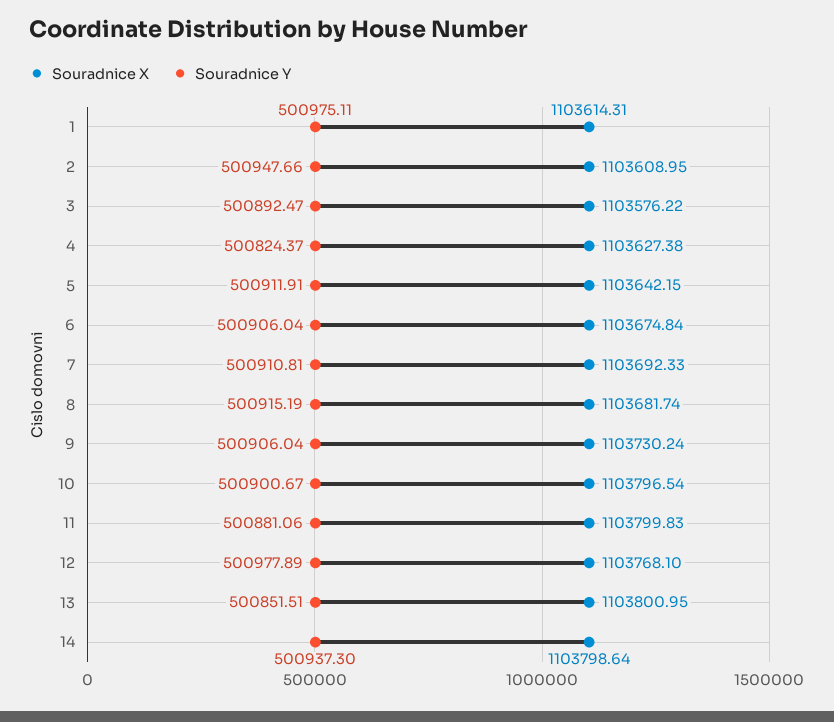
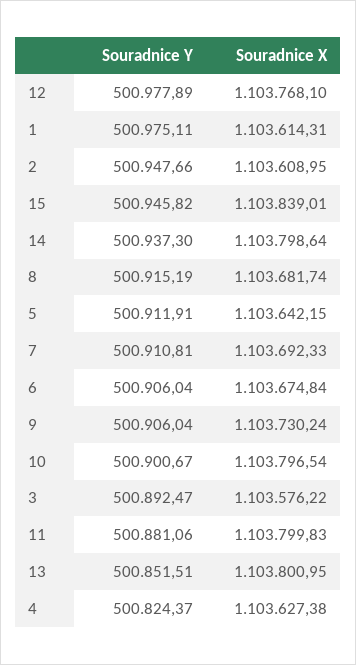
Souradnice Y, 15: none -> 500945.82
Souradnice X, 15: none -> 1103839.01

